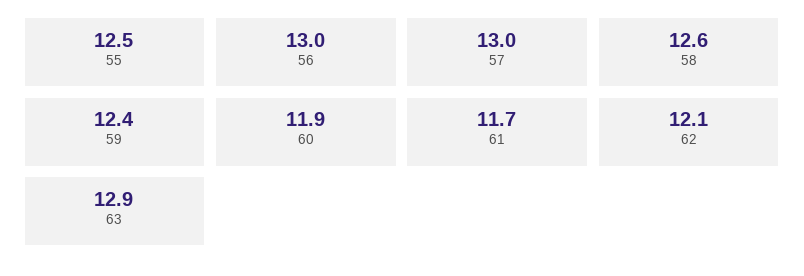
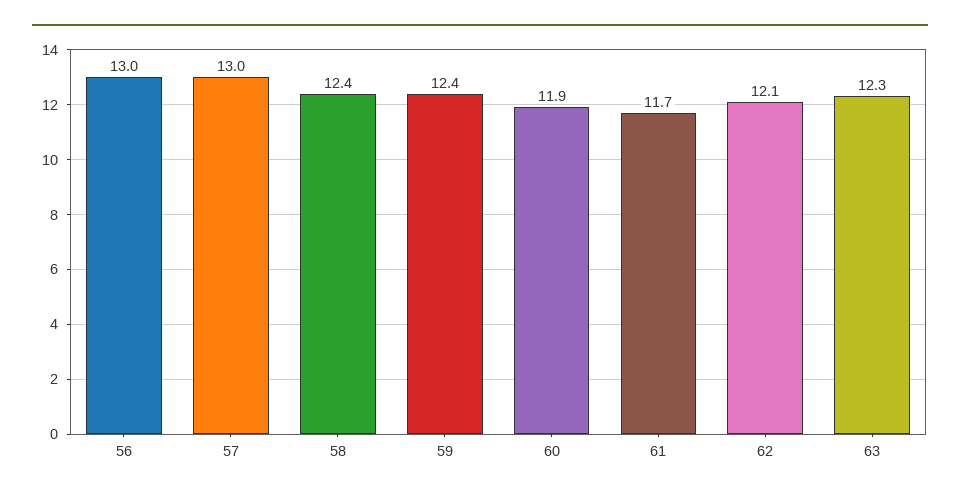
55: 12.5 -> none
58: 12.6 -> 12.4
63: 12.9 -> 12.3

